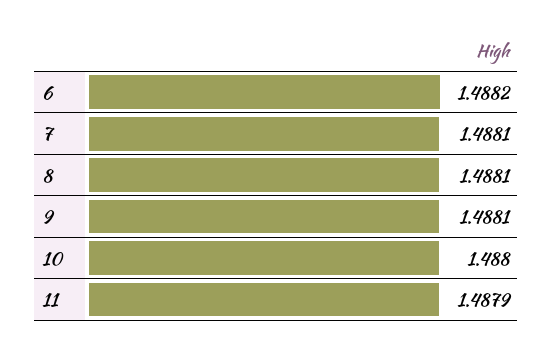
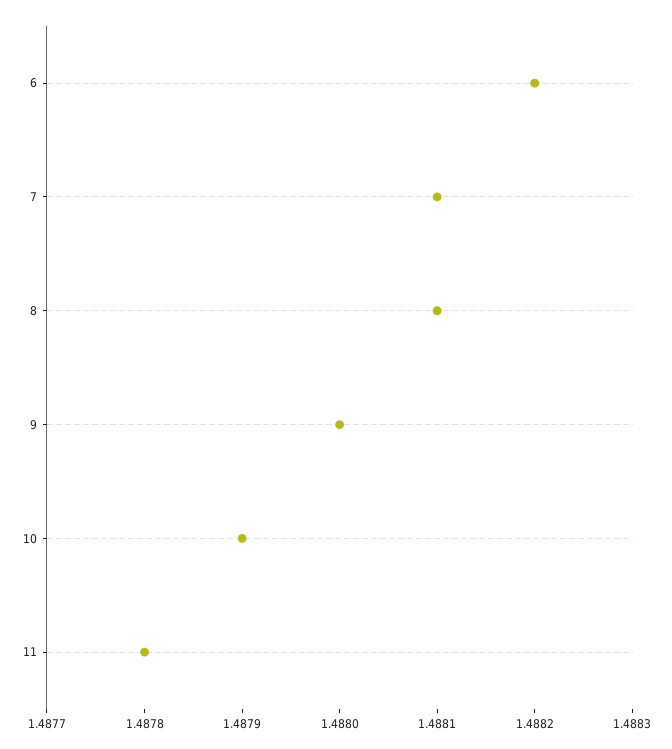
9: 1.4881 -> 1.488
10: 1.488 -> 1.4879
11: 1.4879 -> 1.4878

